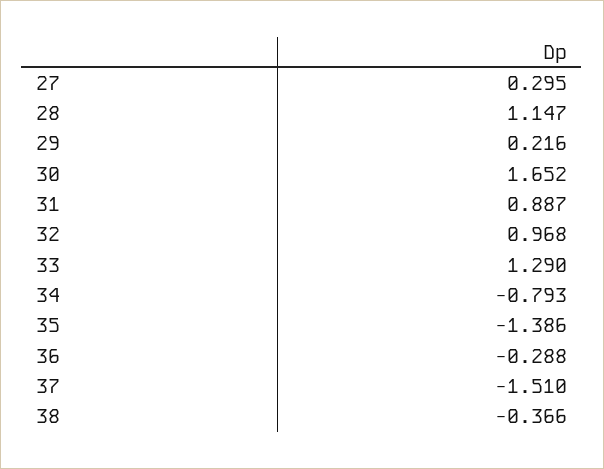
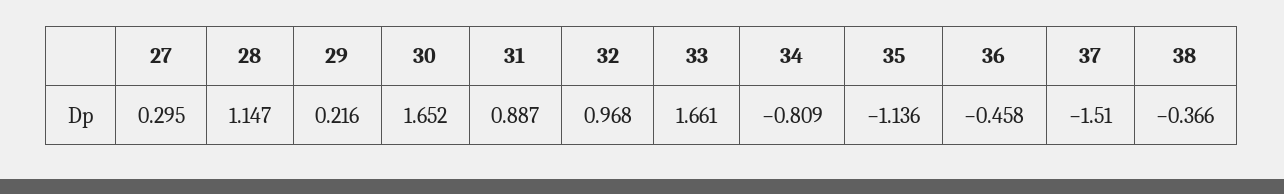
33: 1.29 -> 1.661
34: -0.793 -> -0.809
35: -1.386 -> -1.136
36: -0.288 -> -0.458

